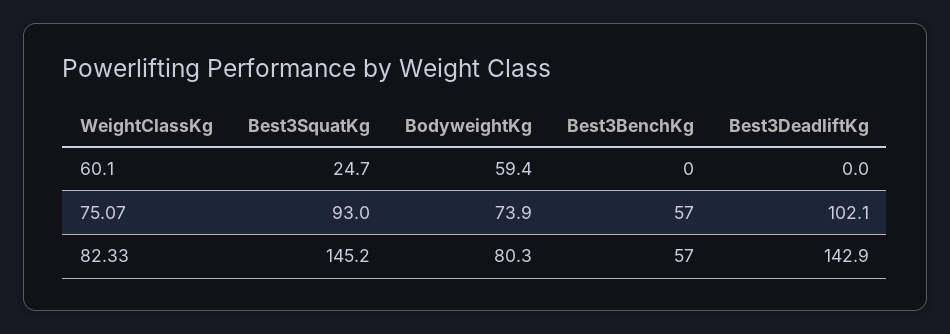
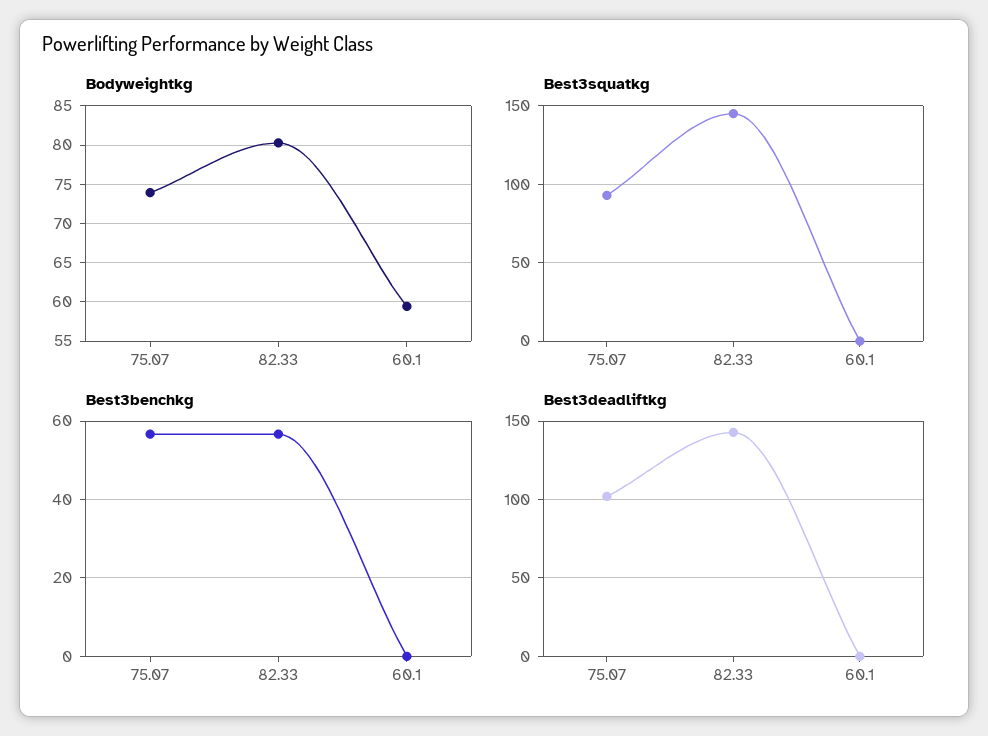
Best3SquatKg, 60.1: 24.7 -> 0

